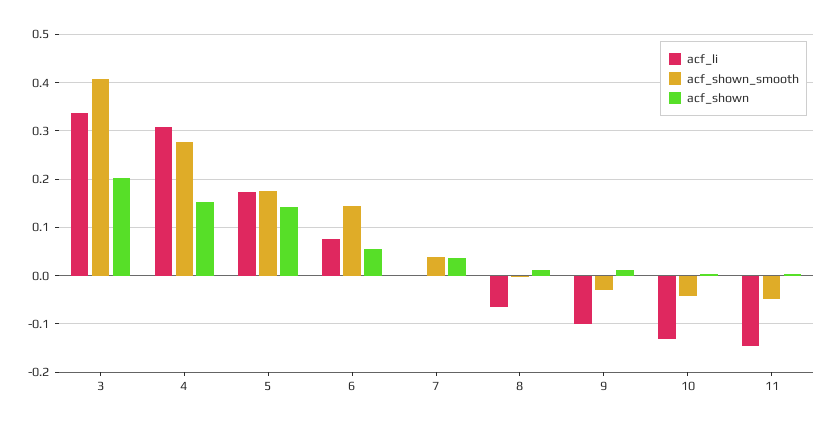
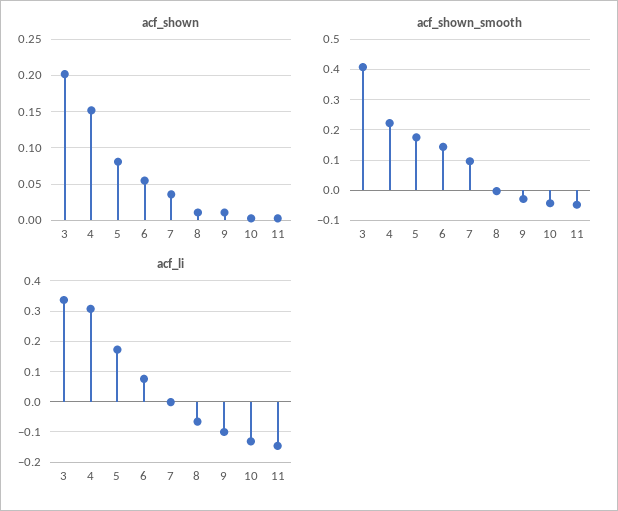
acf_shown_smooth, 4: 0.28 -> 0.22
acf_shown, 5: 0.14 -> 0.08
acf_shown_smooth, 7: 0.04 -> 0.1

